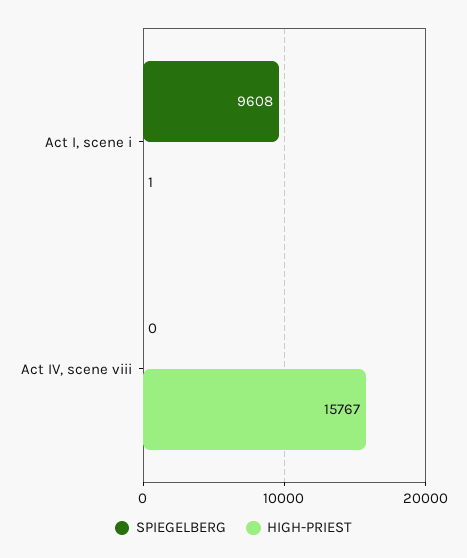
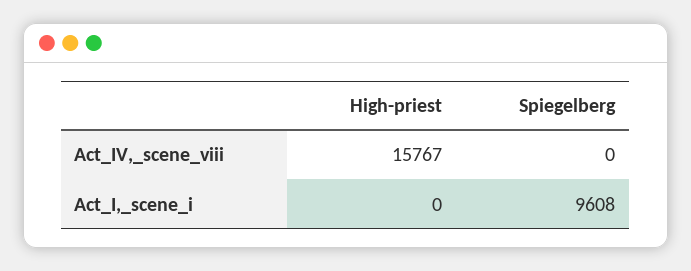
HIGH-PRIEST, Act I, scene i: 1 -> 0

